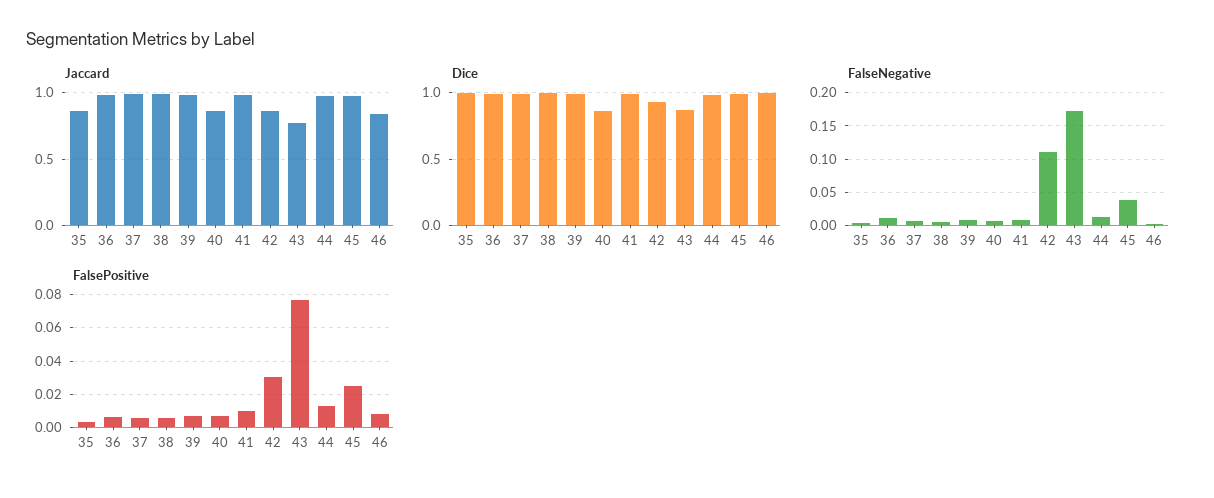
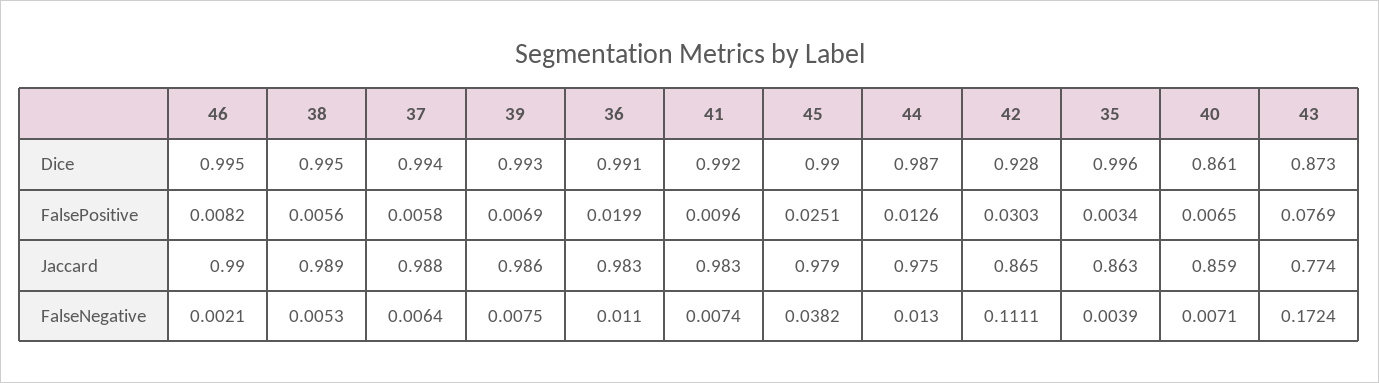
Jaccard, 46: 0.85 -> 0.99
FalsePositive, 36: 0.005 -> 0.0199

